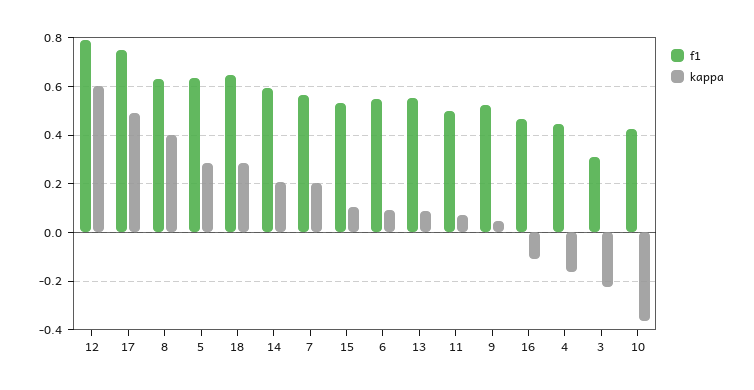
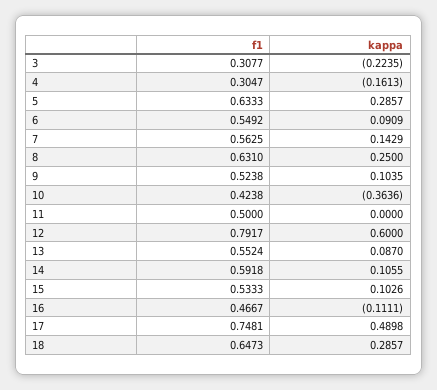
kappa, 8: 0.4 -> 0.25
kappa, 14: 0.2 -> 0.1055
kappa, 7: 0.2 -> 0.1429
kappa, 11: 0.075 -> 0
kappa, 9: 0.05 -> 0.1035
f1, 4: 0.45 -> 0.3047

